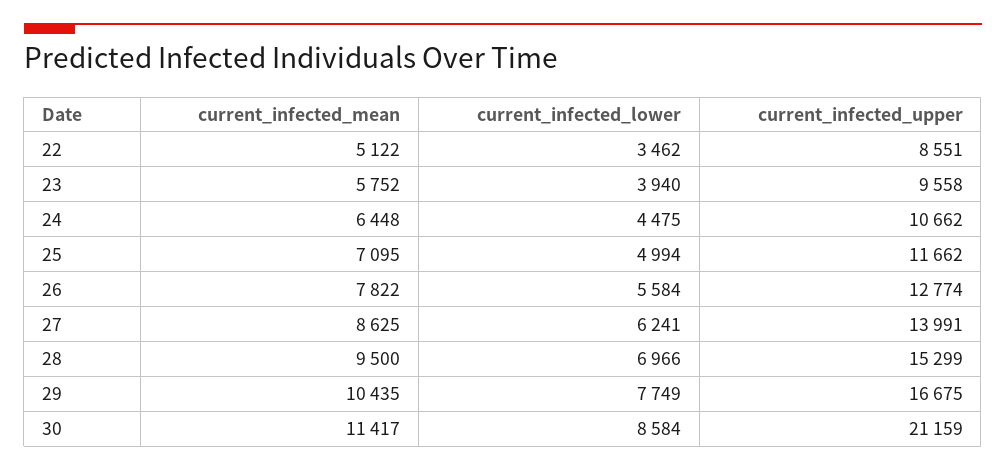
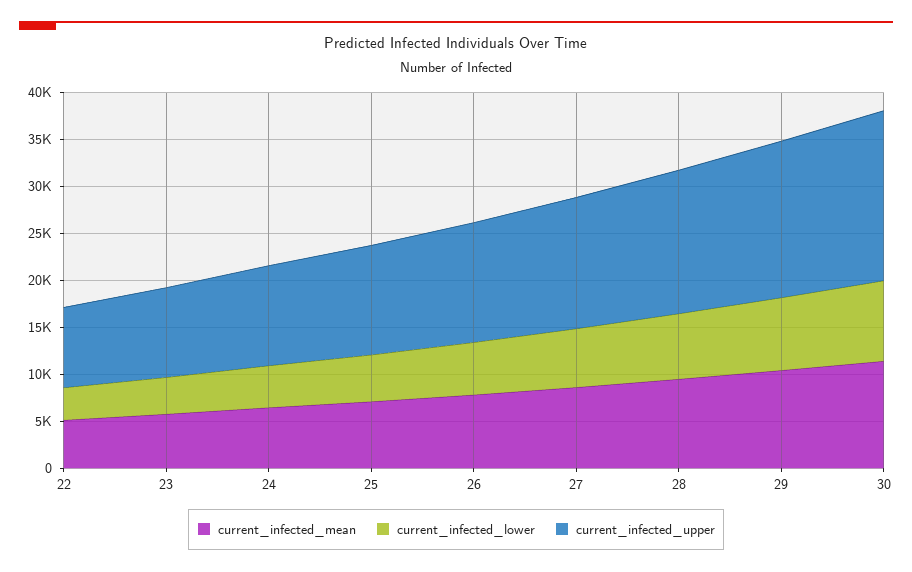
current_infected_upper, 30: 21159 -> 18000

